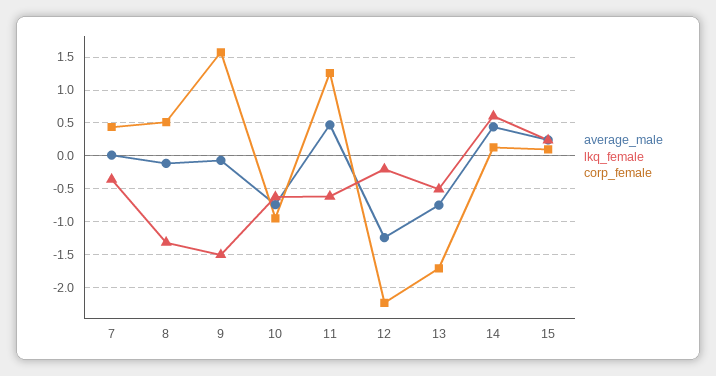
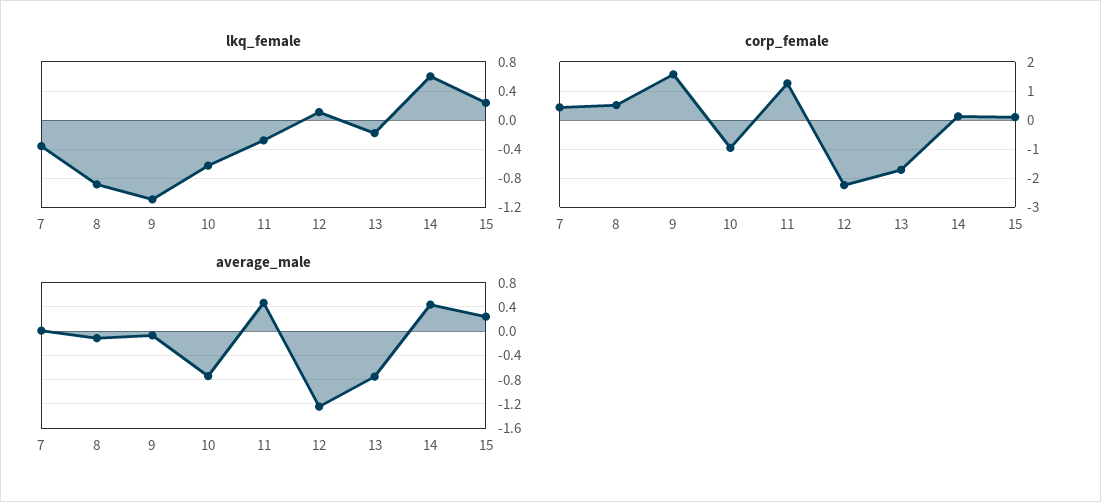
lkq_female, 8: -1.3 -> -0.9
lkq_female, 9: -1.5 -> -1.1
lkq_female, 11: -0.6 -> -0.3
lkq_female, 12: -0.2 -> 0.1
lkq_female, 13: -0.5 -> -0.2

